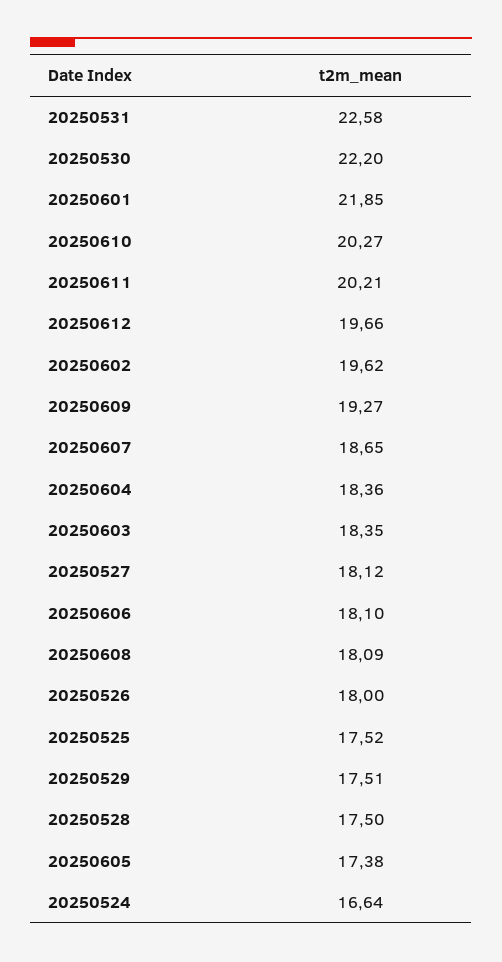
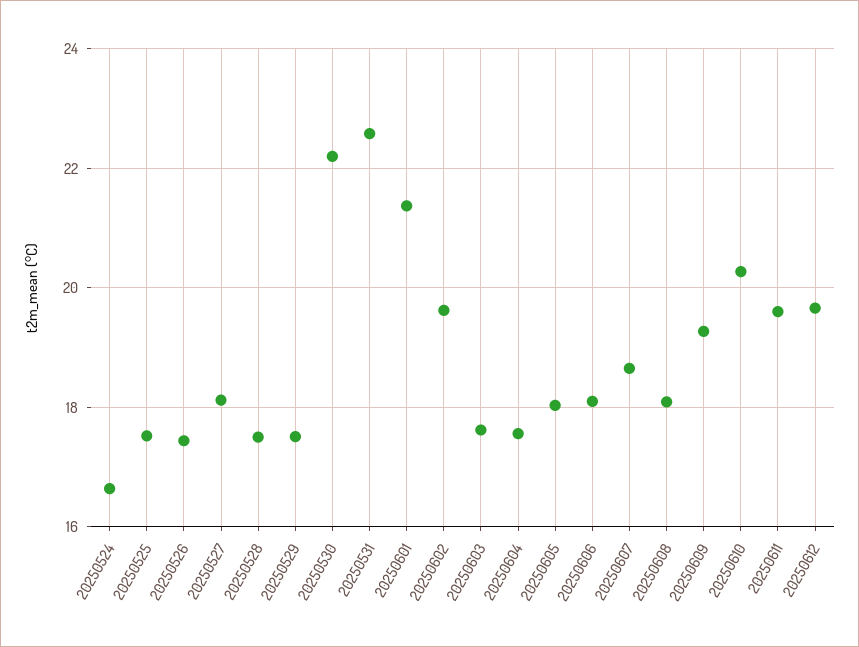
20250601: 21.85 -> 21.4
20250611: 20.21 -> 19.6
20250604: 18.36 -> 17.6
20250603: 18.35 -> 17.6
20250526: 18 -> 17.4
20250605: 17.38 -> 18

